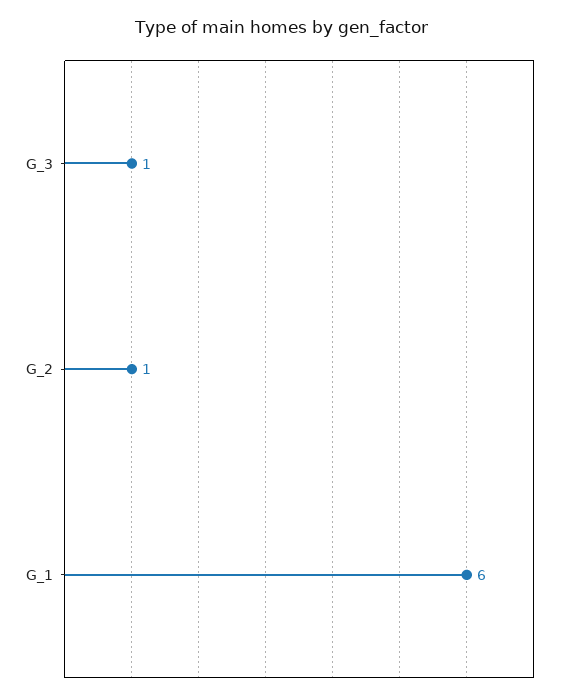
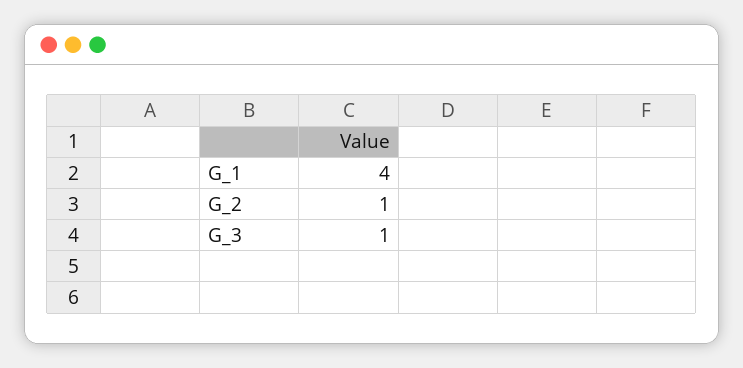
G_1: 6 -> 4

